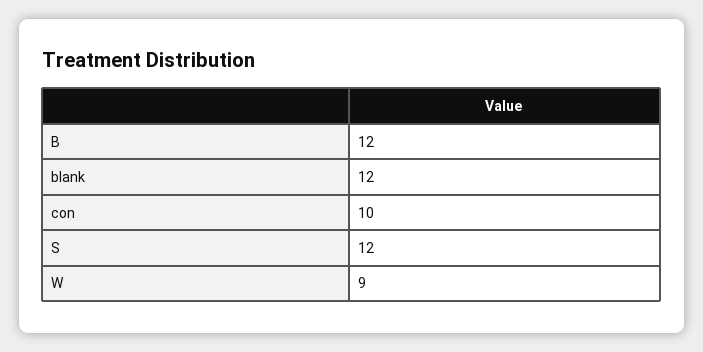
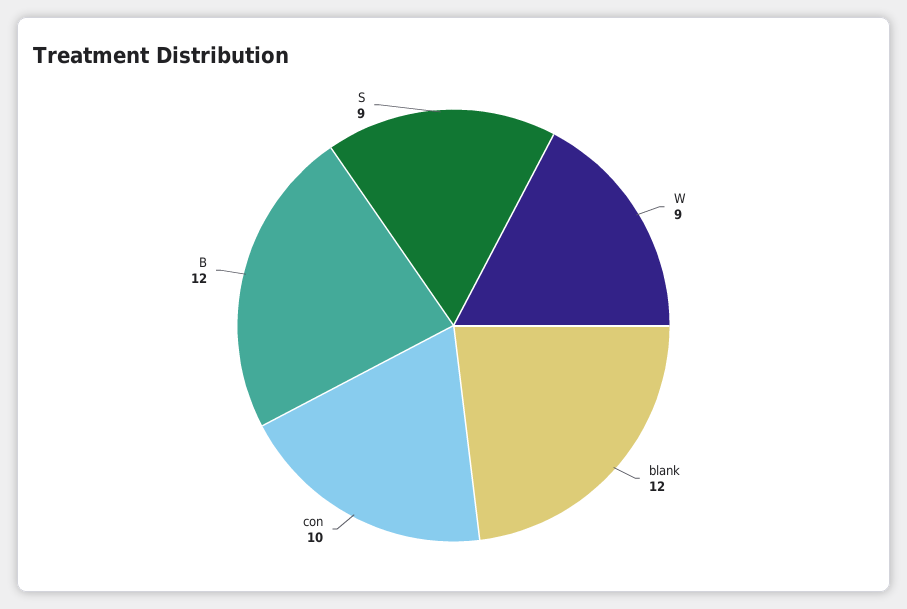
S: 12 -> 9

